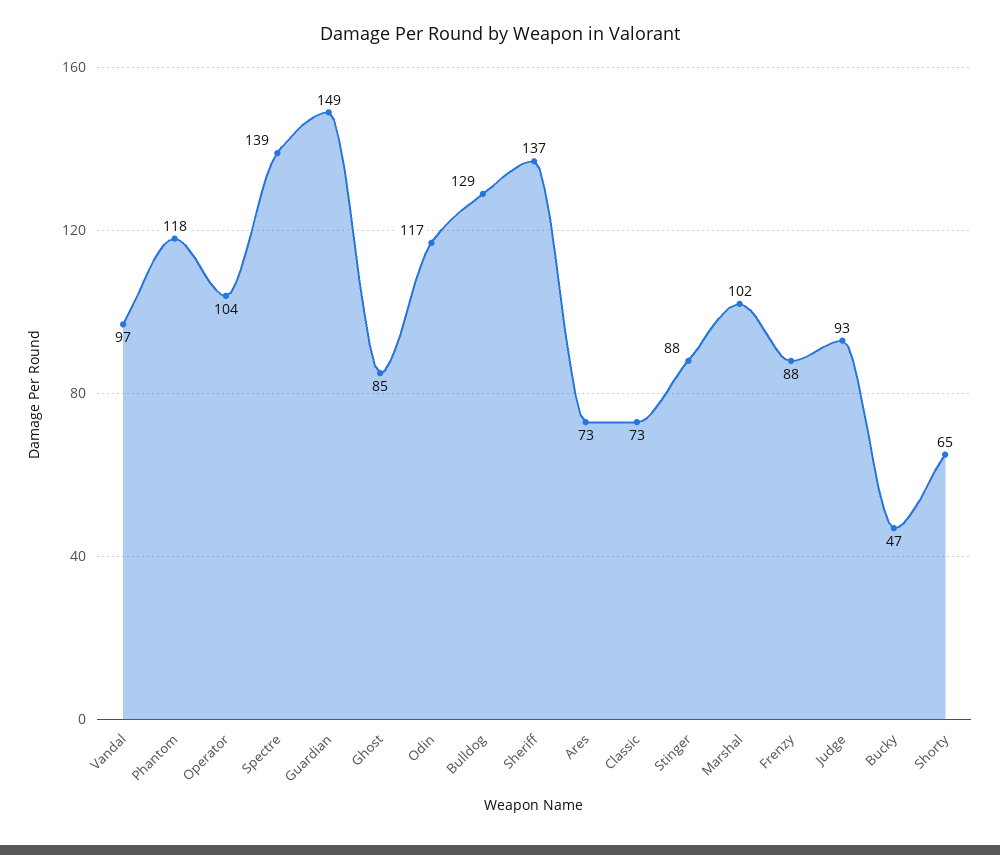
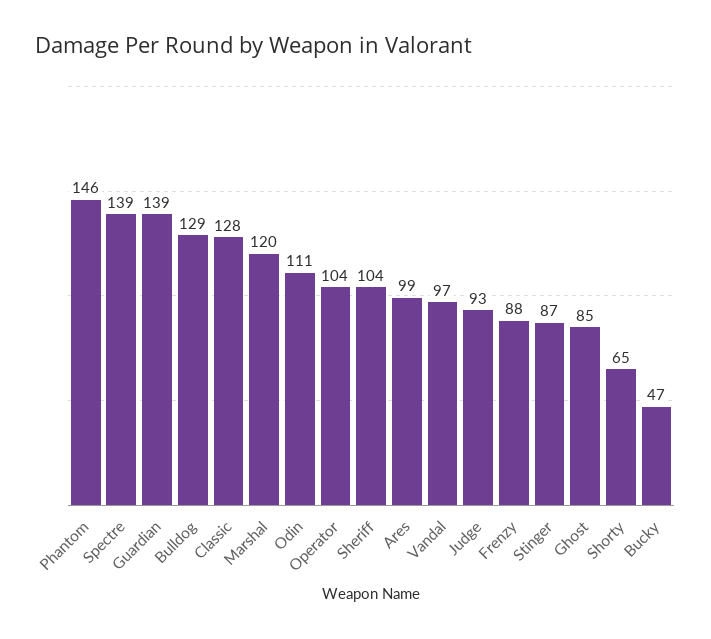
Phantom: 118 -> 146
Guardian: 149 -> 139
Odin: 117 -> 111
Sheriff: 137 -> 104
Ares: 73 -> 99
Classic: 73 -> 128
Stinger: 88 -> 87
Marshal: 102 -> 120

